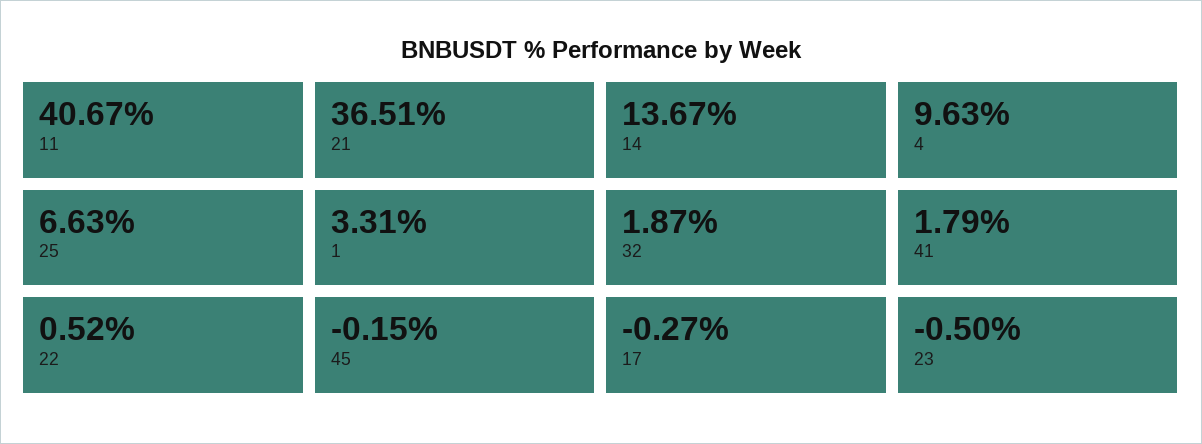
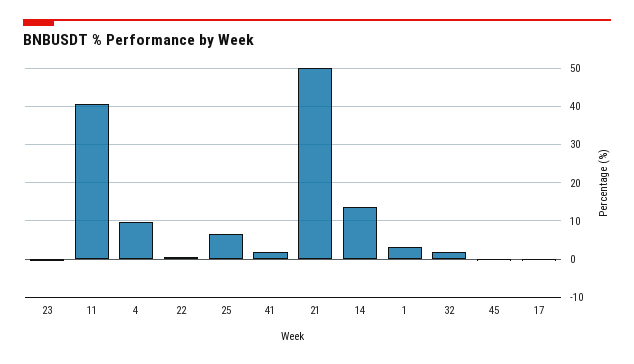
21: 36.51 -> 50

